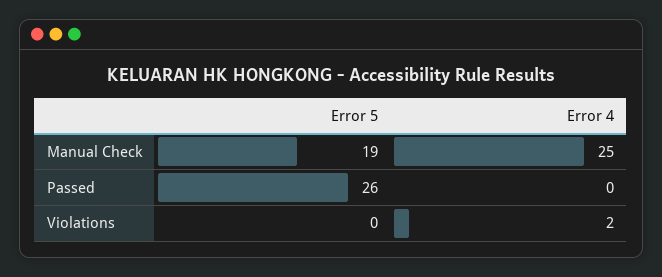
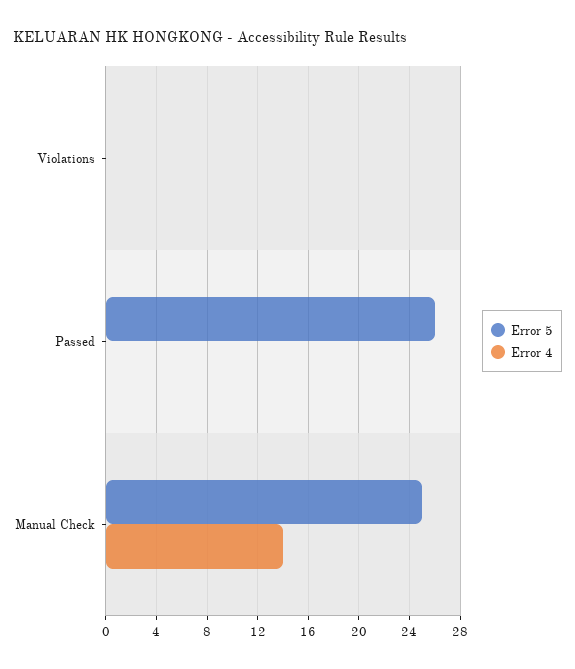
Error 5, Manual Check: 19 -> 25
Error 4, Manual Check: 25 -> 14
Error 4, Violations: 2 -> 0

